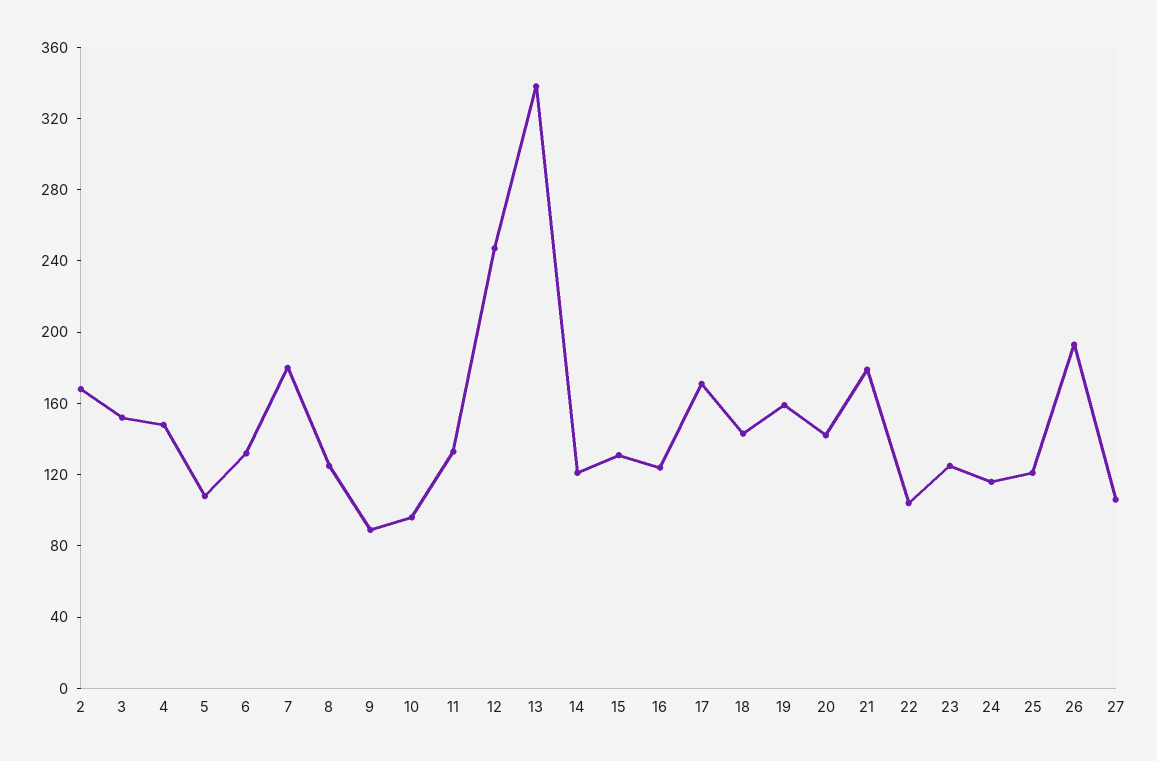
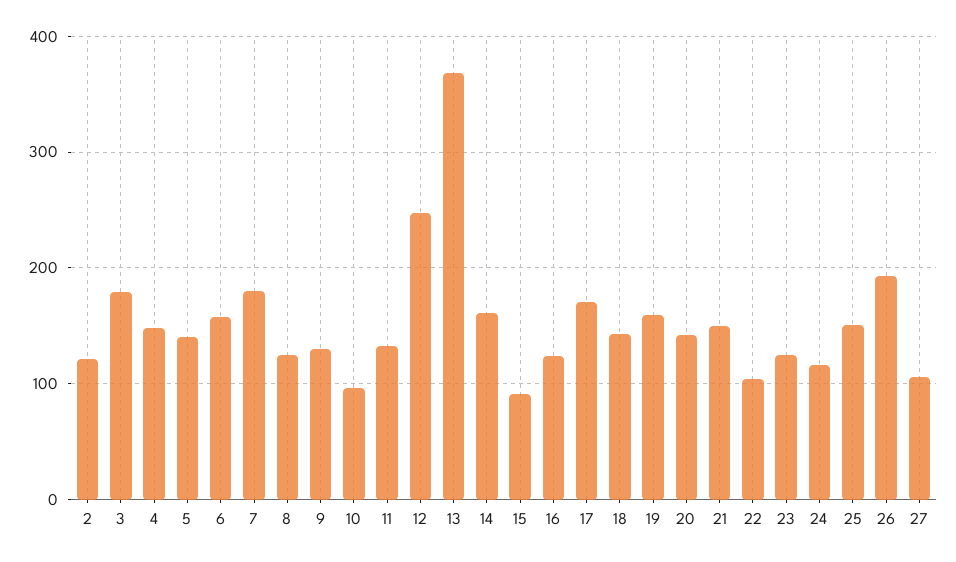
2: 170 -> 120
3: 150 -> 180
5: 110 -> 140
6: 130 -> 160
9: 90 -> 130
13: 340 -> 370
14: 120 -> 160
15: 130 -> 90
21: 180 -> 150
25: 120 -> 150

